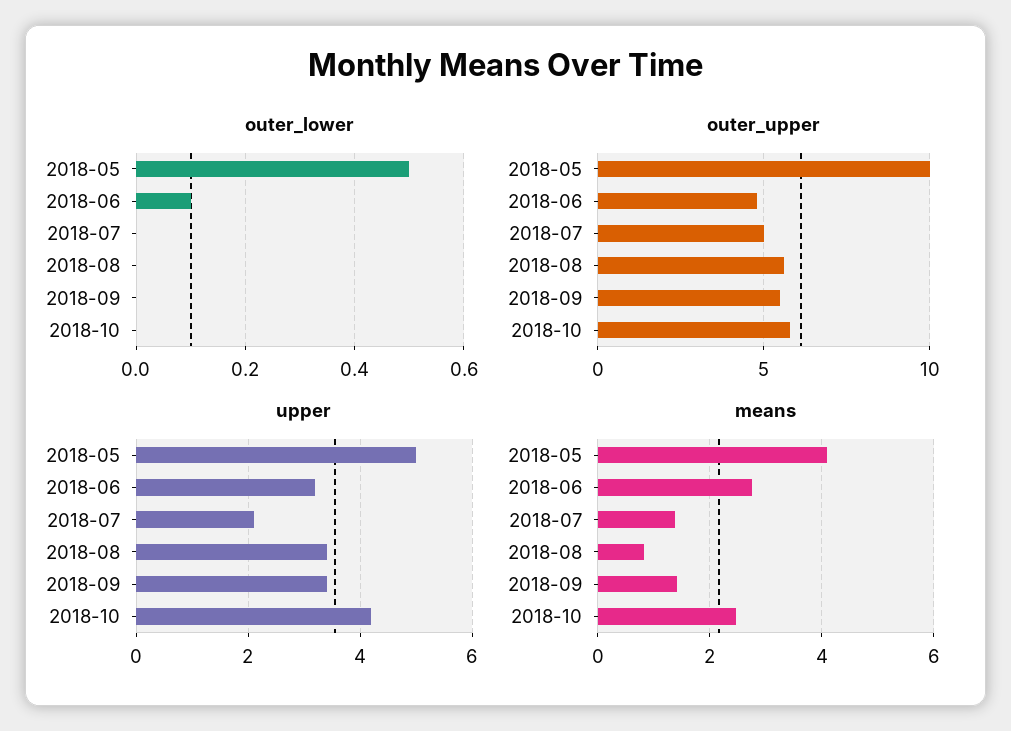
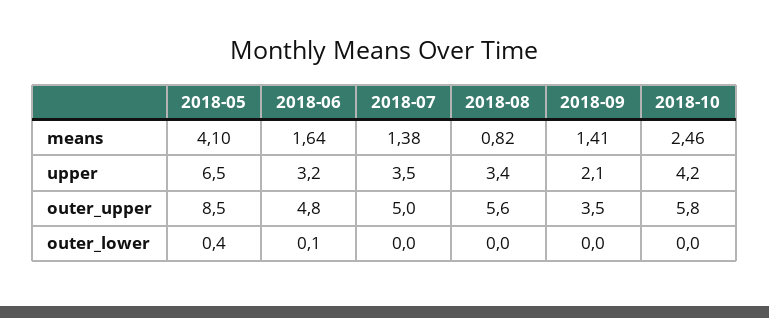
outer_lower, 2018-05: 0.5 -> 0.4
outer_upper, 2018-05: 10 -> 8.5
outer_upper, 2018-09: 5.5 -> 3.5
upper, 2018-05: 5 -> 6.5
upper, 2018-07: 2 -> 3.5
upper, 2018-09: 3.5 -> 2.1
means, 2018-06: 2.8 -> 1.64

